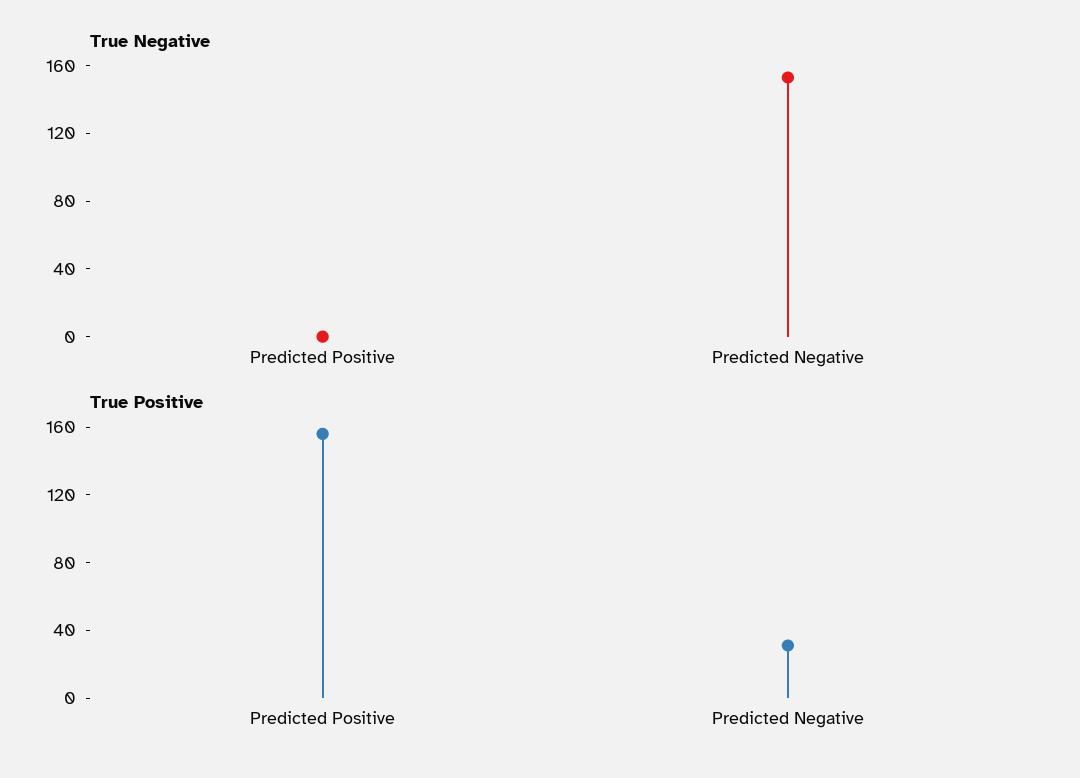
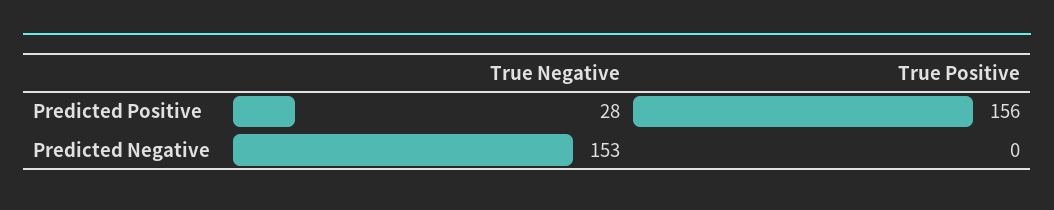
True Negative, Predicted Positive: 0 -> 28
True Positive, Predicted Negative: 30 -> 0

